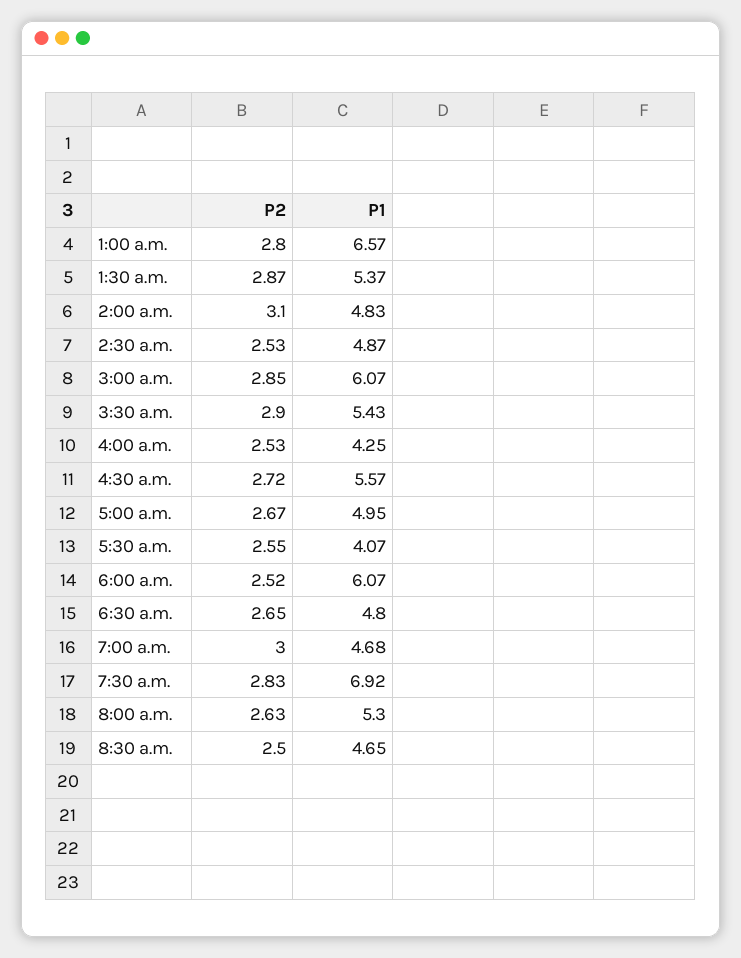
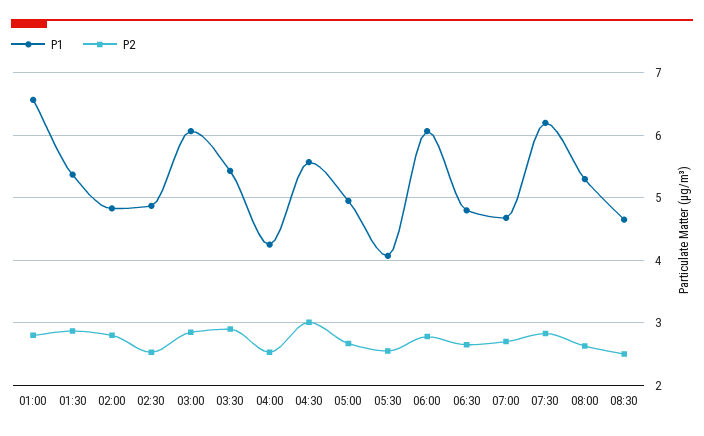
P2, 2:00 a.m.: 3.1 -> 2.8
P2, 4:30 a.m.: 2.72 -> 3
P2, 6:00 a.m.: 2.52 -> 2.8
P2, 7:00 a.m.: 3 -> 2.7
P1, 7:30 a.m.: 6.92 -> 6.2

